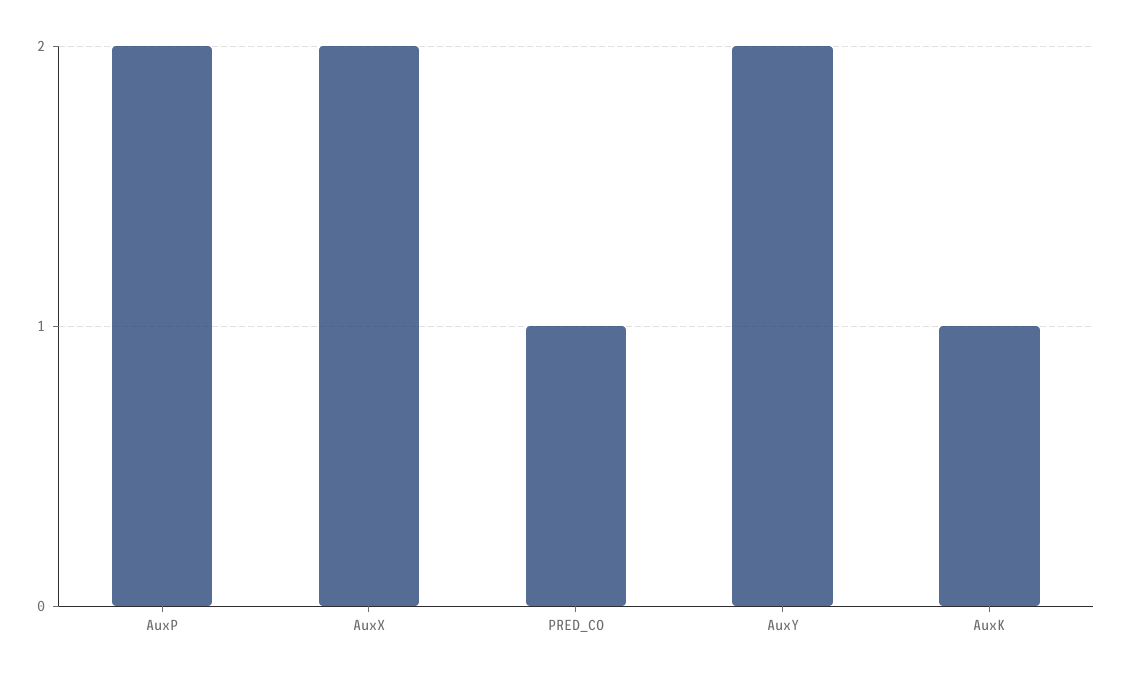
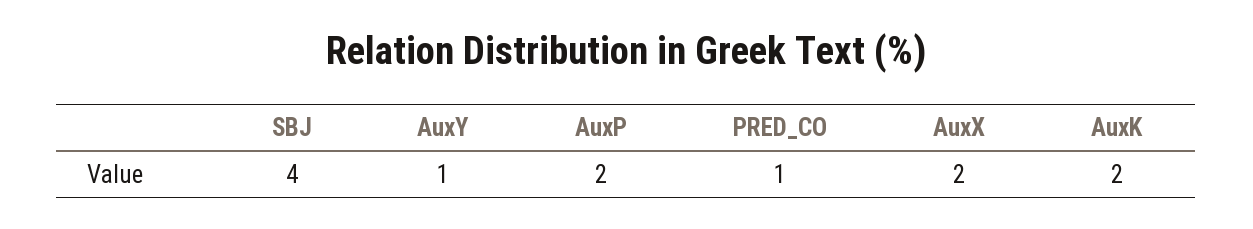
AuxY: 2 -> 1
AuxK: 1 -> 2
SBJ: none -> 4

